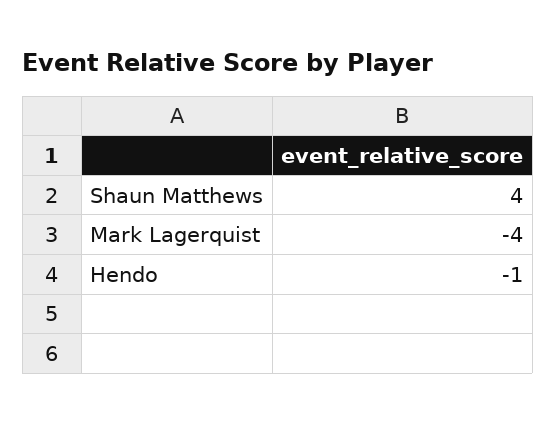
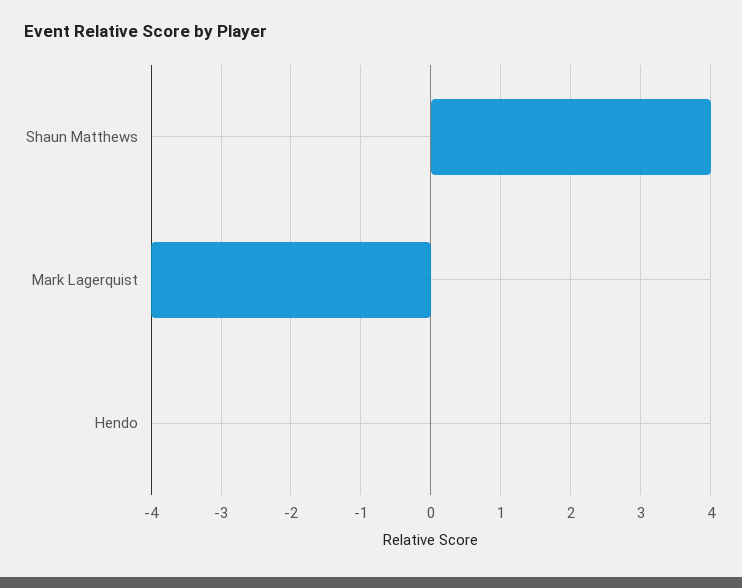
Hendo: -1 -> 0

